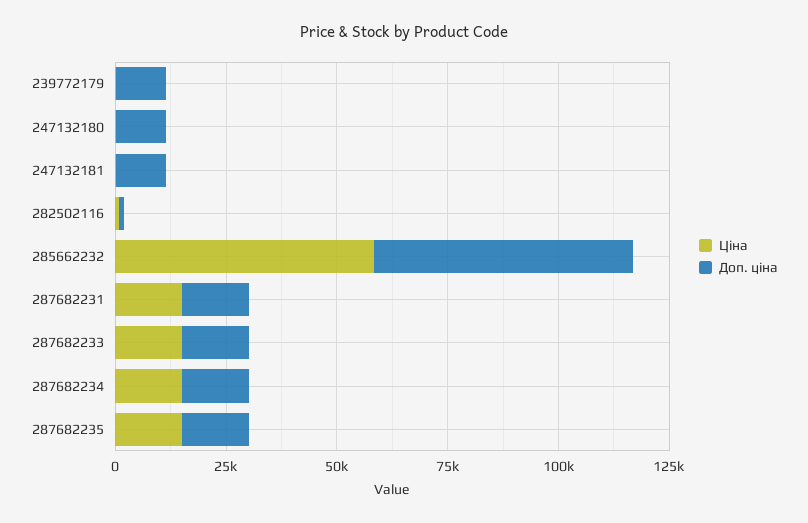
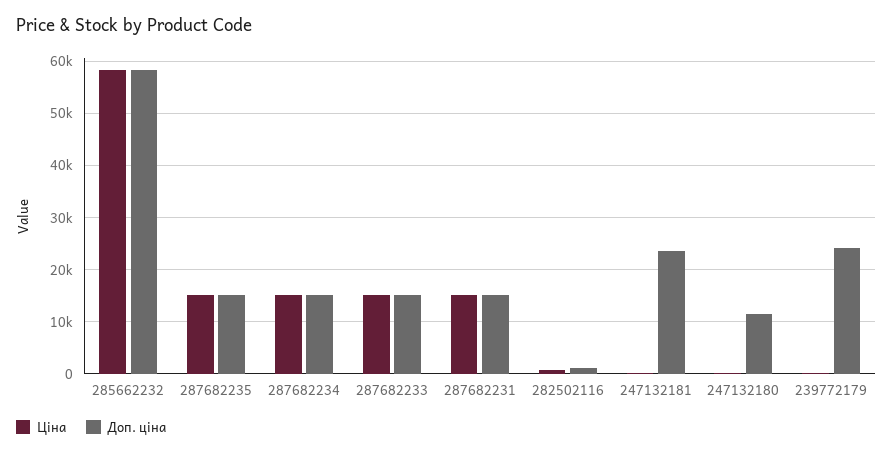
Доп. ціна, 239772179: 10000 -> 24000
Доп. ціна, 247132181: 10000 -> 24000

